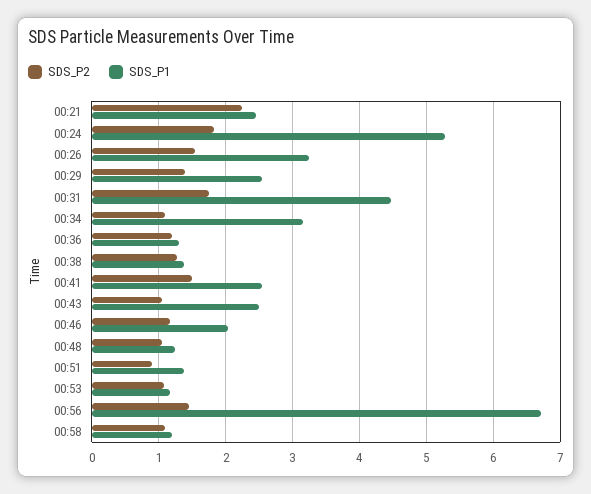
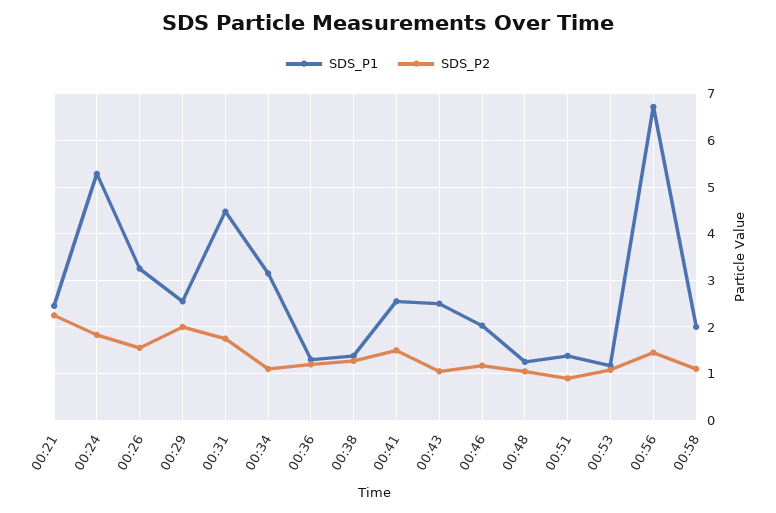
SDS_P2, 00:29: 1.4 -> 2
SDS_P1, 00:58: 1.2 -> 2

